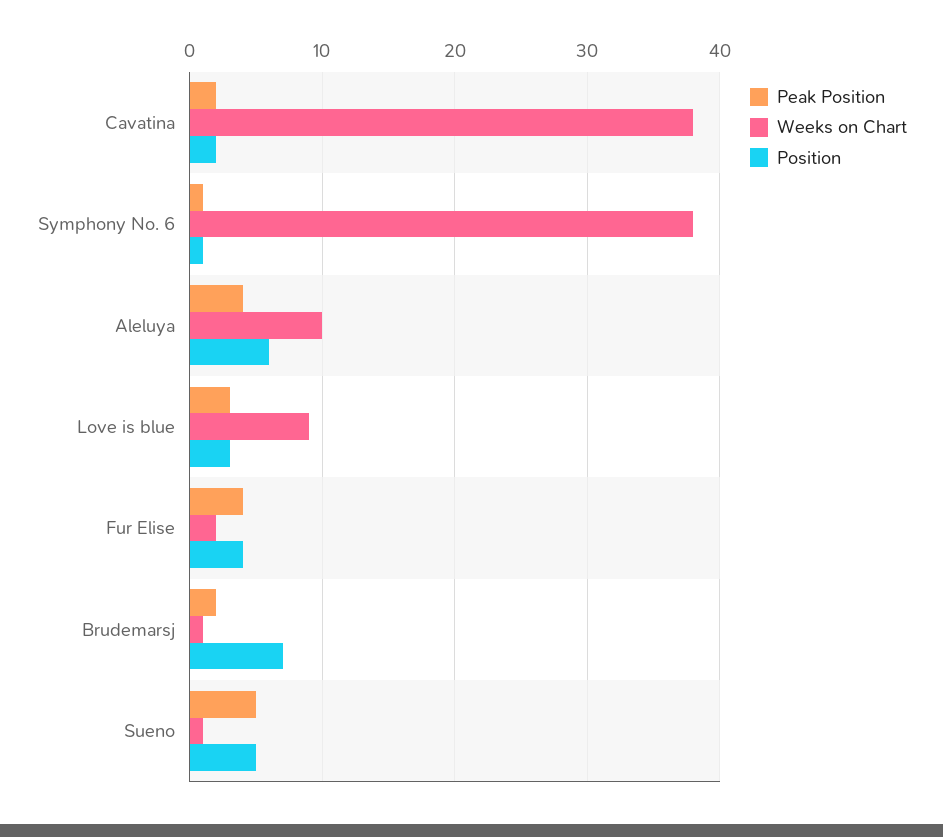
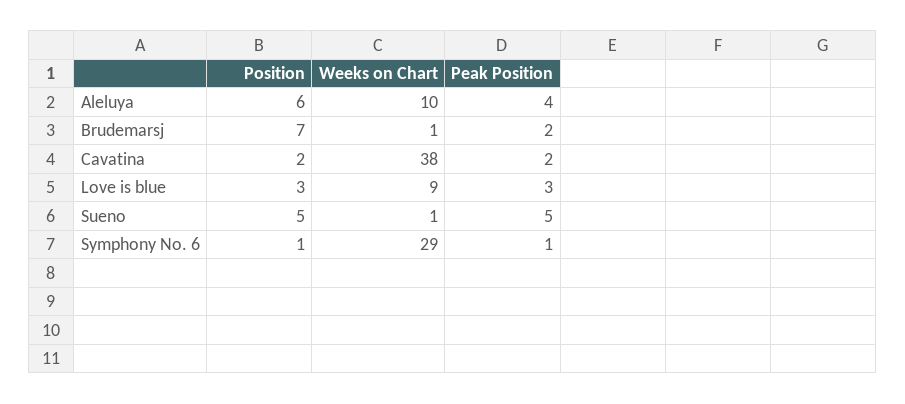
Weeks on Chart, Symphony No. 6: 38 -> 29
Peak Position, Fur Elise: 4 -> none
Weeks on Chart, Fur Elise: 2 -> none
Position, Fur Elise: 4 -> none

